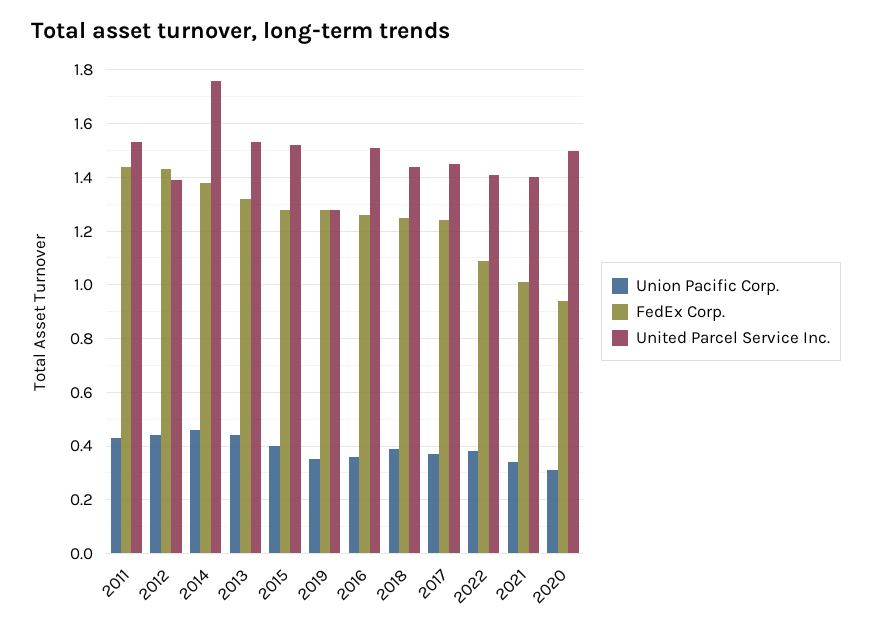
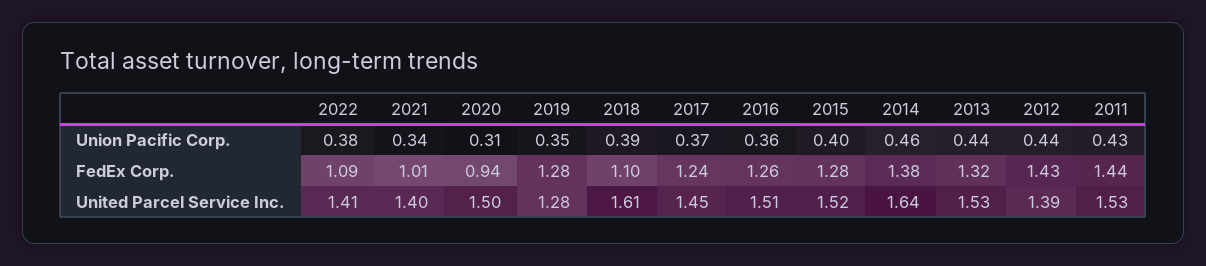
United Parcel Service Inc., 2014: 1.75 -> 1.64
FedEx Corp., 2018: 1.25 -> 1.1
United Parcel Service Inc., 2018: 1.45 -> 1.61

